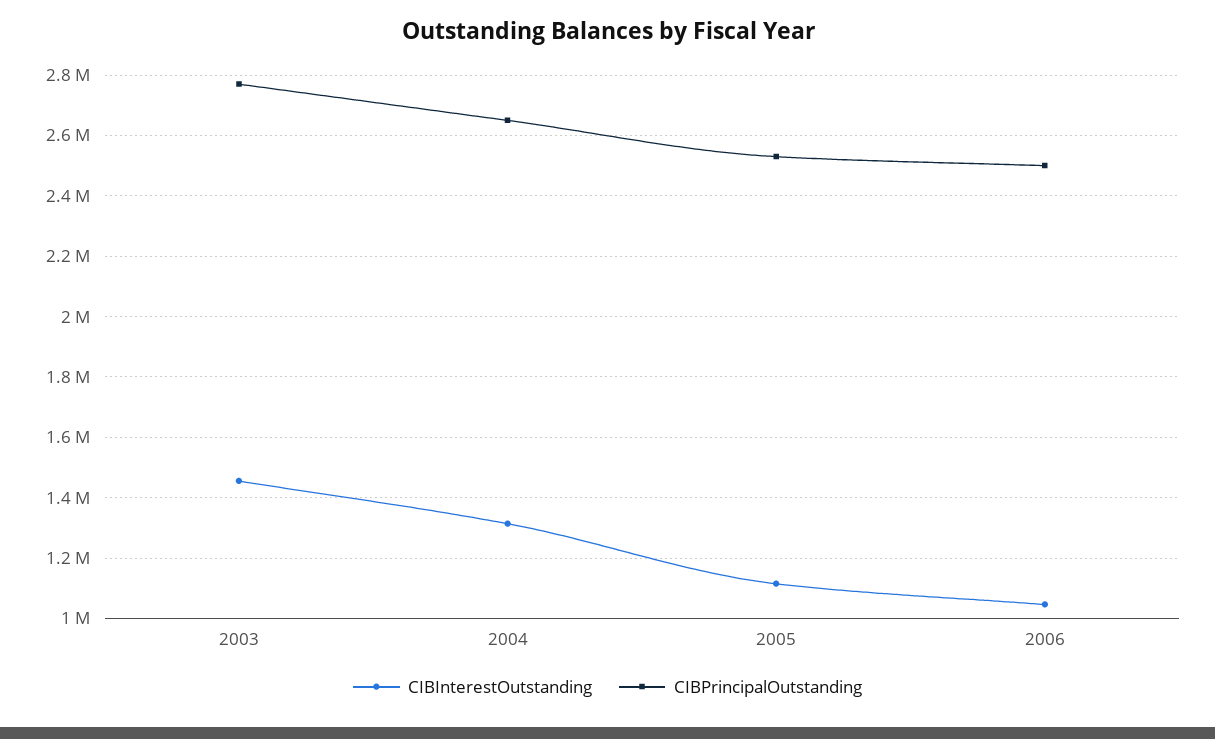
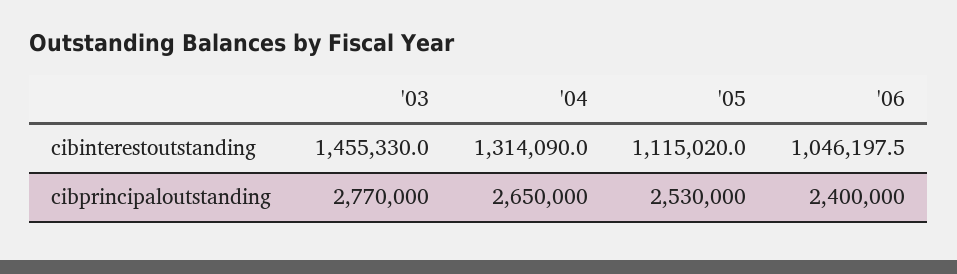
CIBPrincipalOutstanding, 2006: 2500000 -> 2400000

